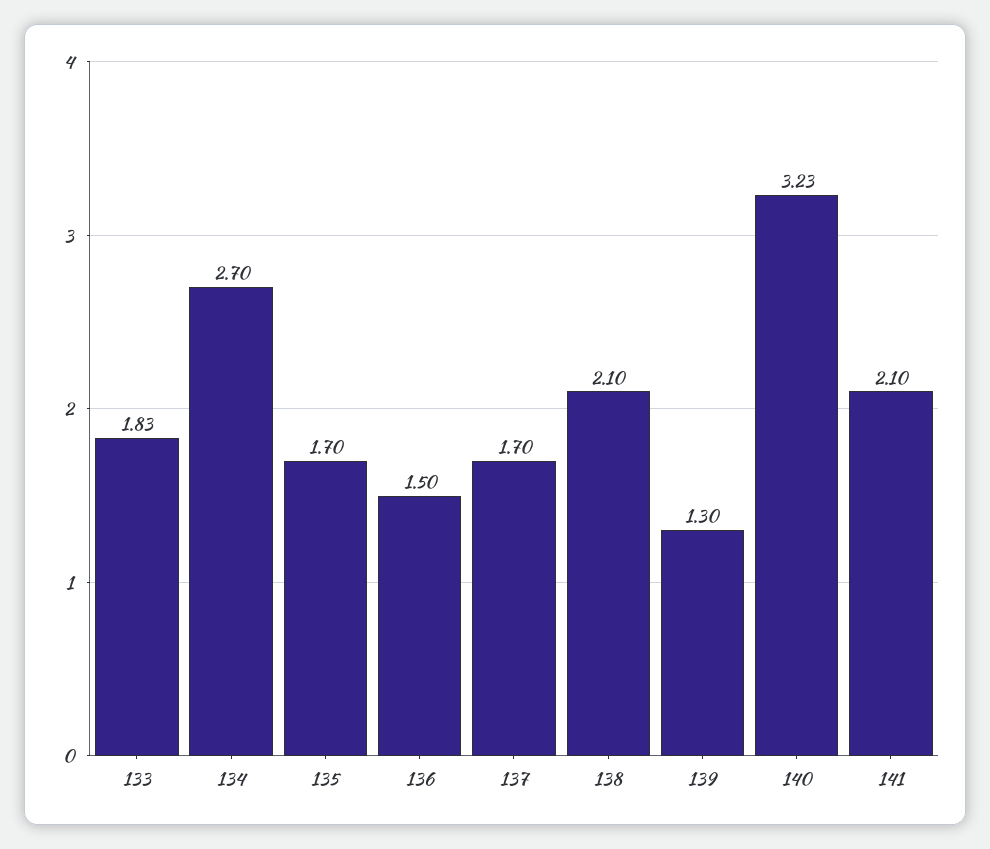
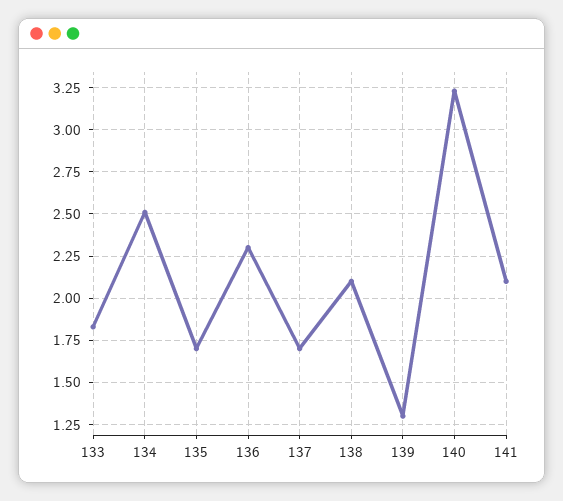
134: 2.7 -> 2.5
136: 1.5 -> 2.3

